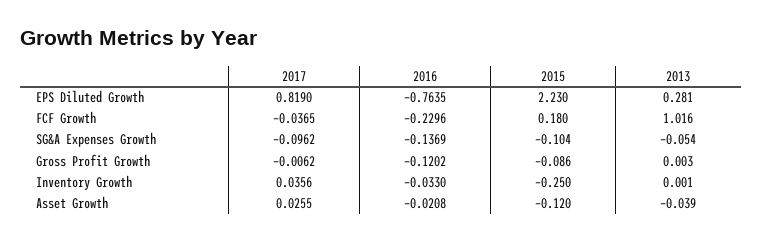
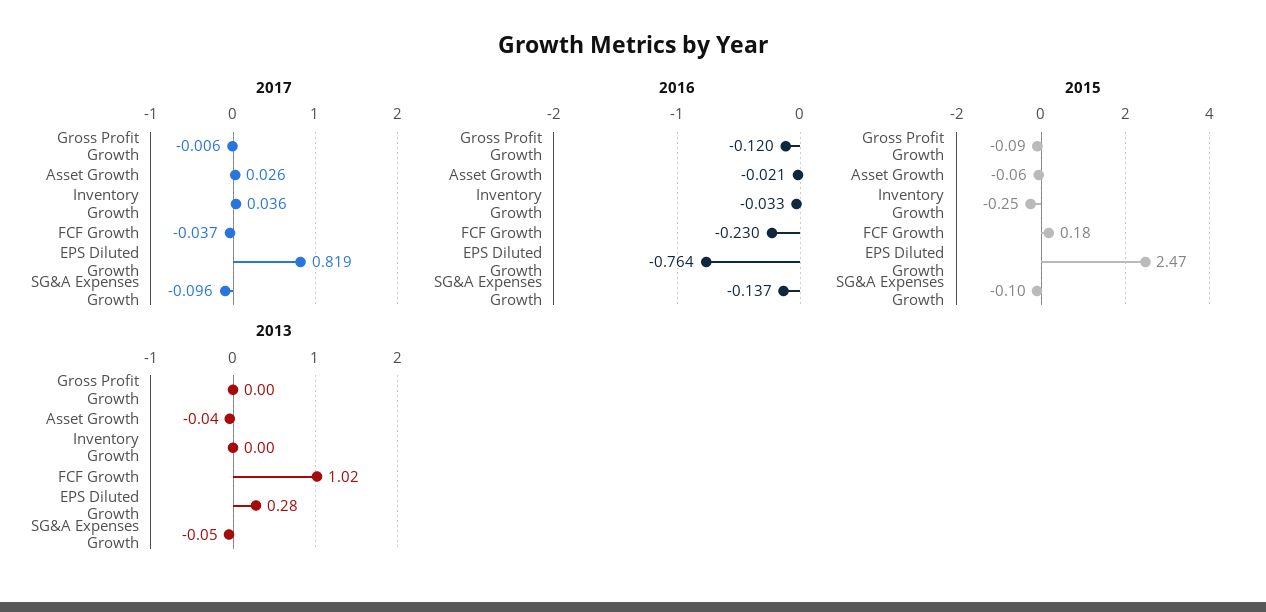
2015, EPS Diluted Growth: 2.23 -> 2.47
2015, Asset Growth: -0.12 -> -0.06

